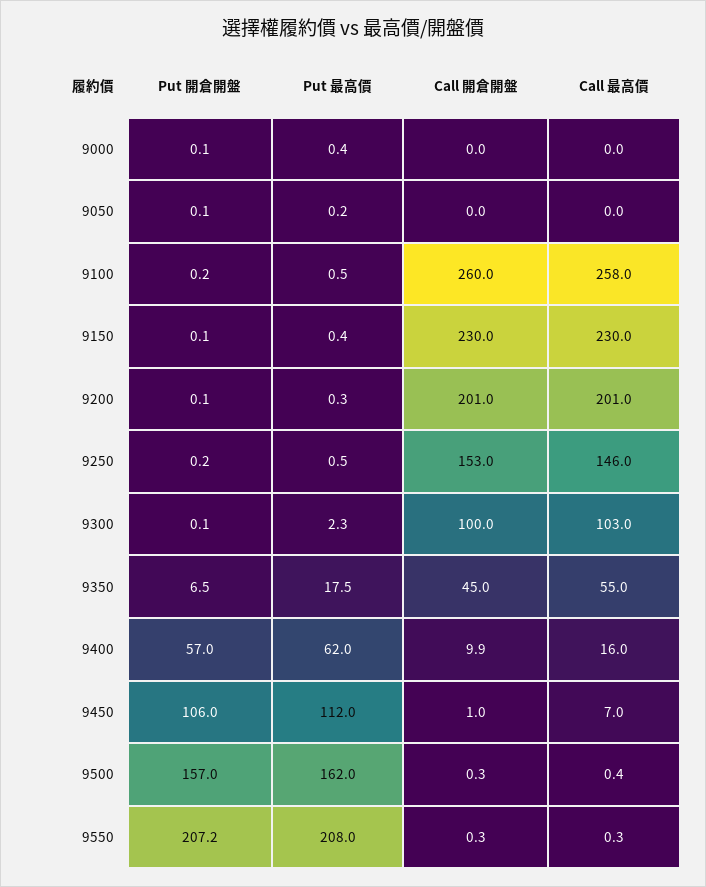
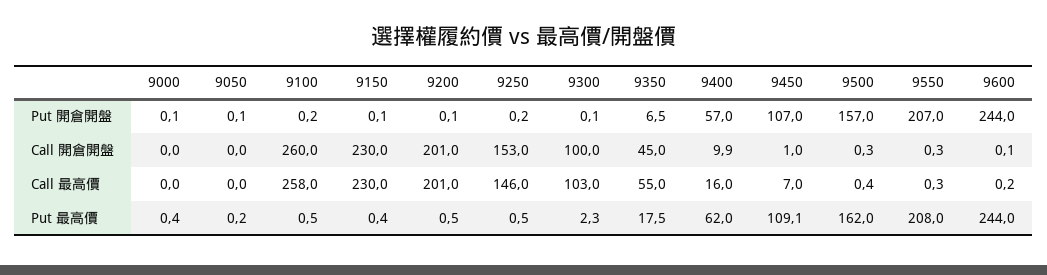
Put 最高價, 9200: 0.3 -> 0.5
Put 開倉開盤, 9450: 106 -> 107
Put 最高價, 9450: 112 -> 109.1
Put 開倉開盤, 9550: 207.2 -> 207
Put 開倉開盤, 9600: none -> 244
Call 開倉開盤, 9600: none -> 0.1
Call 最高價, 9600: none -> 0.2
Put 最高價, 9600: none -> 244

